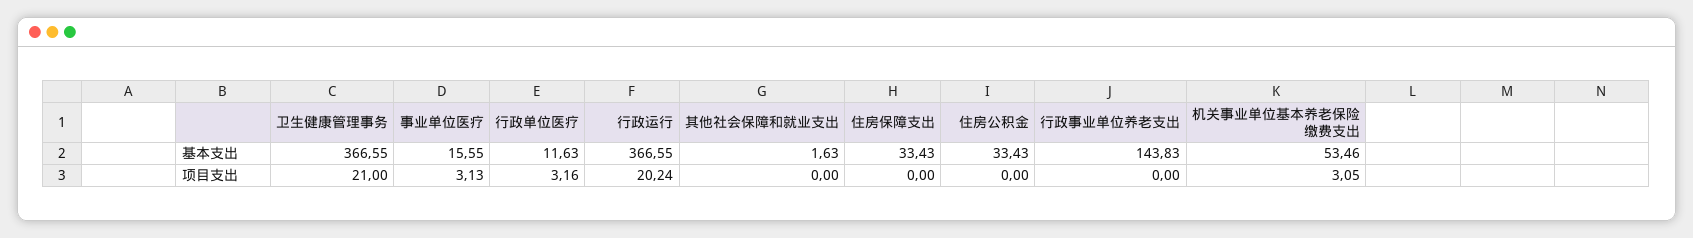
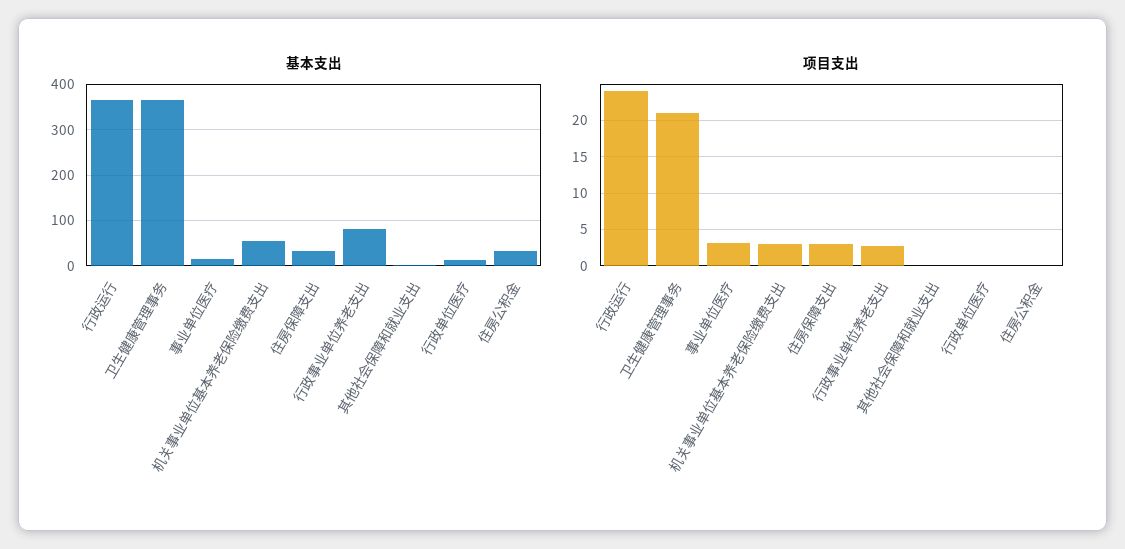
基本支出, 行政事业单位养老支出: 143.83 -> 80
项目支出, 行政单位医疗: 3.16 -> 0
项目支出, 行政运行: 20.24 -> 24
项目支出, 住房保障支出: 0 -> 3
项目支出, 行政事业单位养老支出: 0 -> 3

